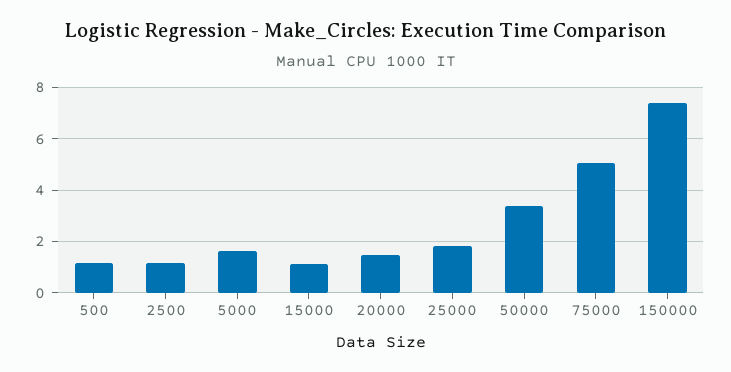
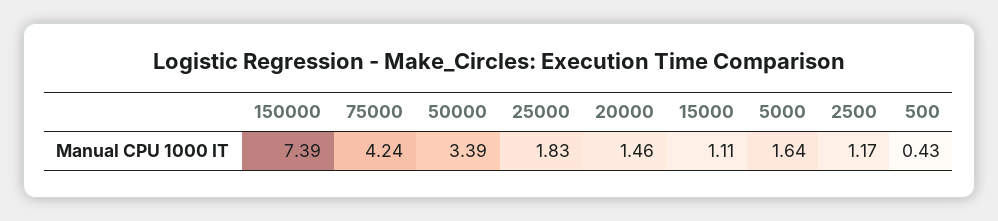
500: 1.25 -> 0.43
75000: 5 -> 4.24

